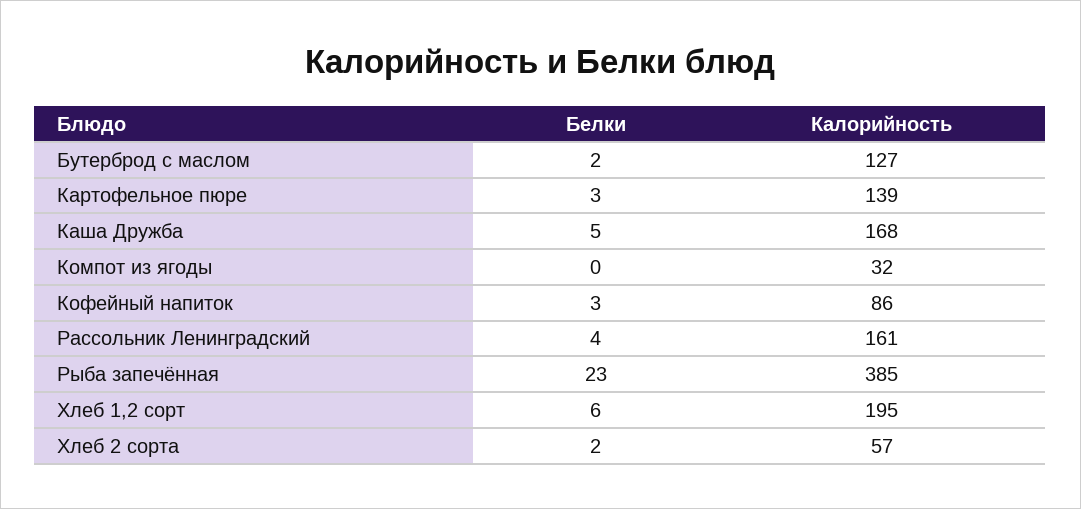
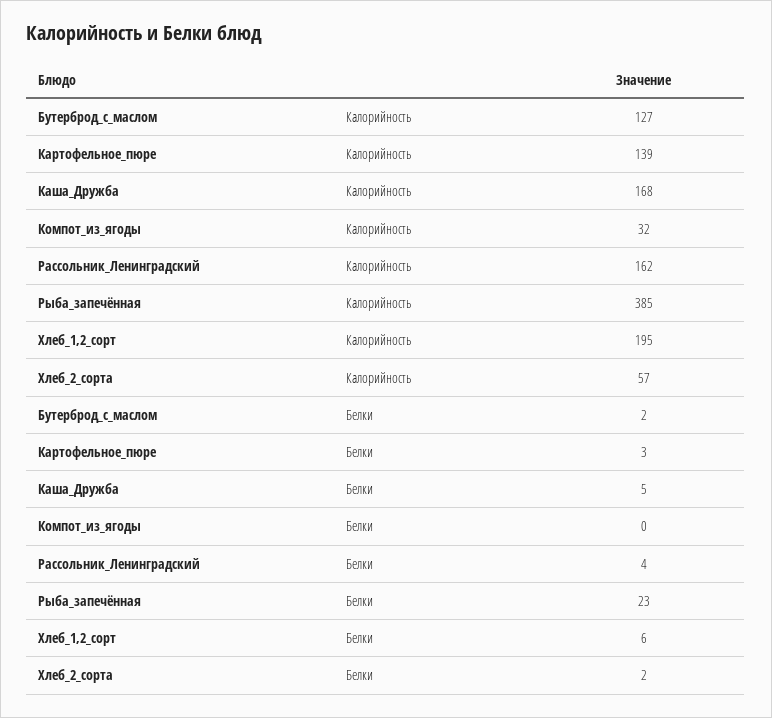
Белки, Кофейный напиток: 3 -> none
Калорийность, Кофейный напиток: 86 -> none
Калорийность, Рассольник Ленинградский: 161 -> 162

